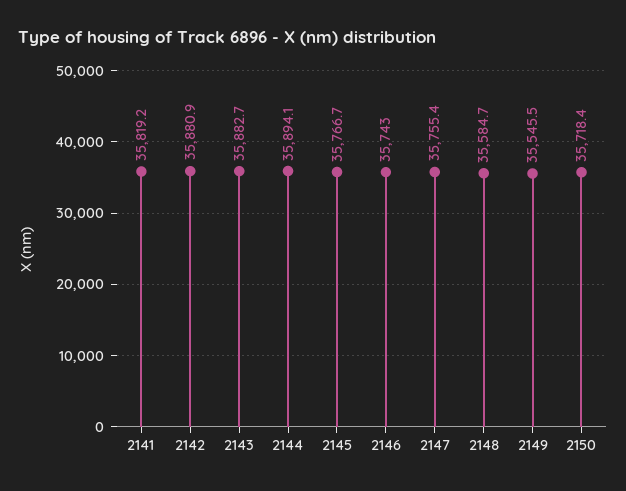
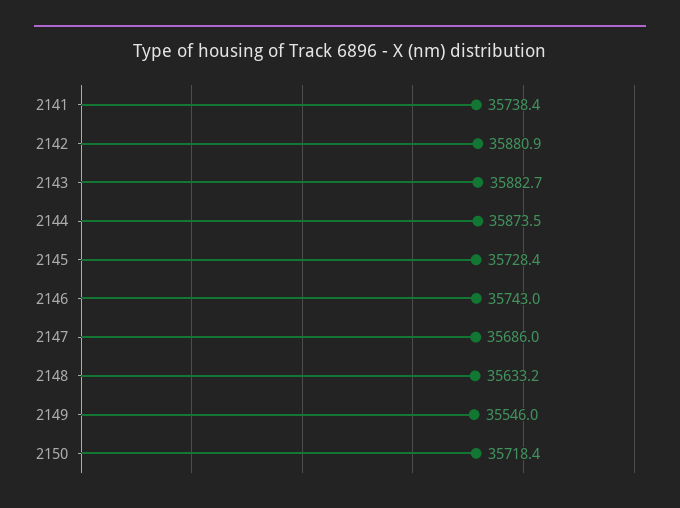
2141: 35819.2 -> 35738.4
2144: 35894.1 -> 35873.5
2145: 35766.7 -> 35728.4
2147: 35755.4 -> 35686
2148: 35584.7 -> 35633.2
2149: 35545.5 -> 35546

